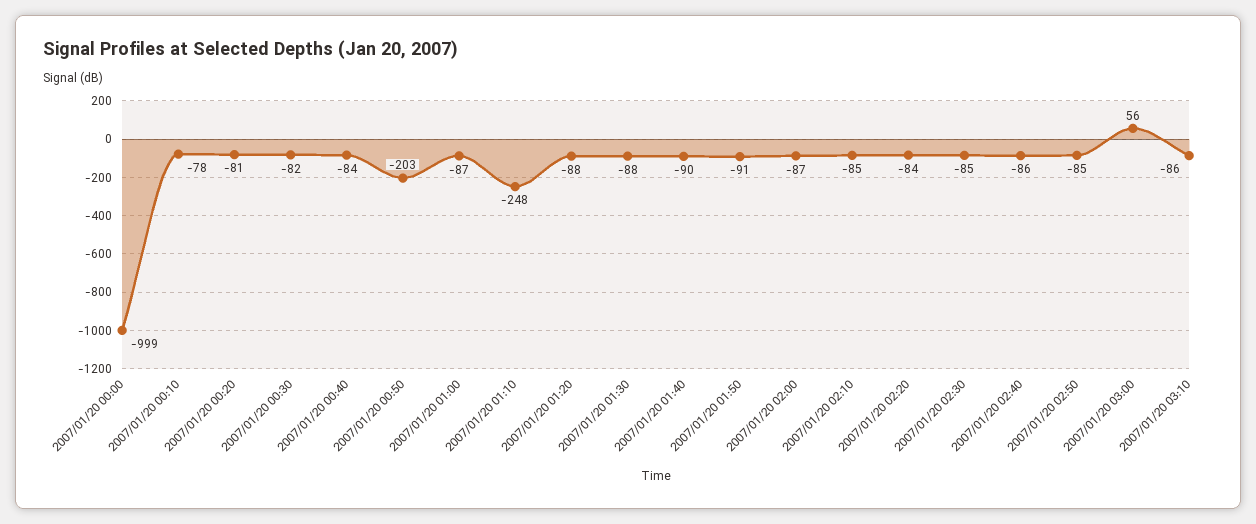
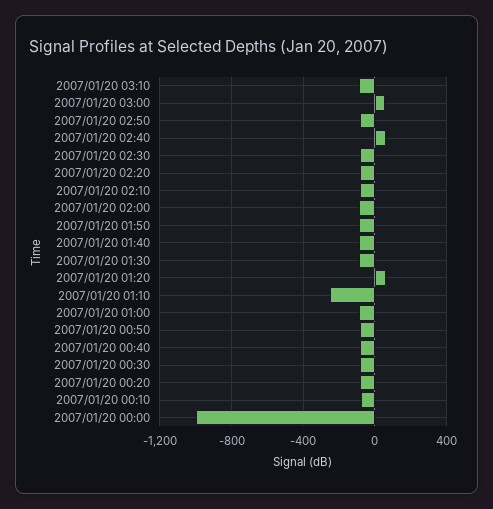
2007/01/20 00:50: -203 -> -100
2007/01/20 01:20: -88 -> 50
2007/01/20 02:40: -86 -> 50

